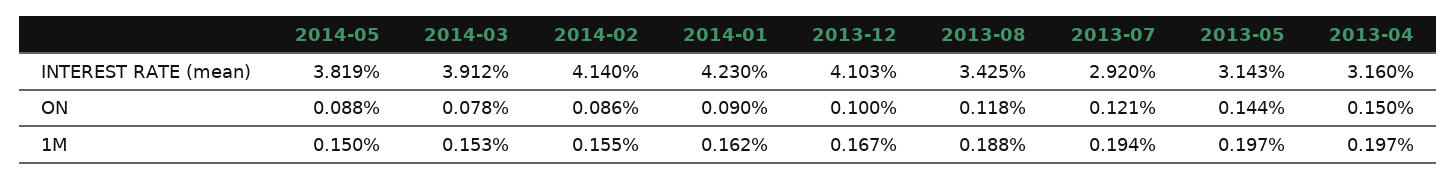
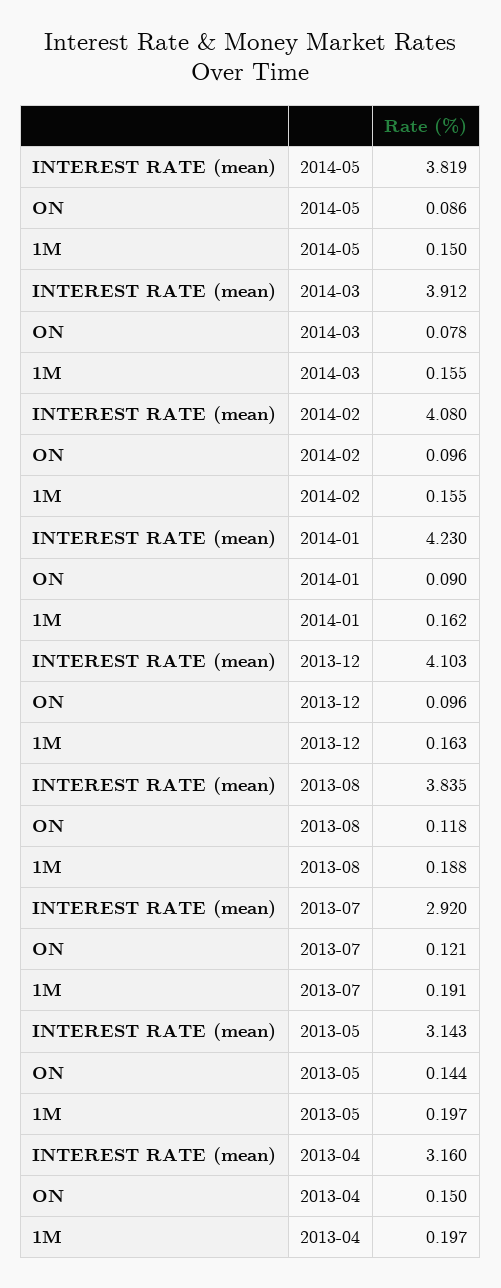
2014-02, INTEREST RATE (mean): 4.14 -> 4.08
2013-08, INTEREST RATE (mean): 3.425 -> 3.835
2014-05, ON: 0.088 -> 0.086
2014-02, ON: 0.086 -> 0.096
2013-12, ON: 0.1 -> 0.096
2014-03, 1M: 0.153 -> 0.155
2013-12, 1M: 0.167 -> 0.163
2013-07, 1M: 0.194 -> 0.191

